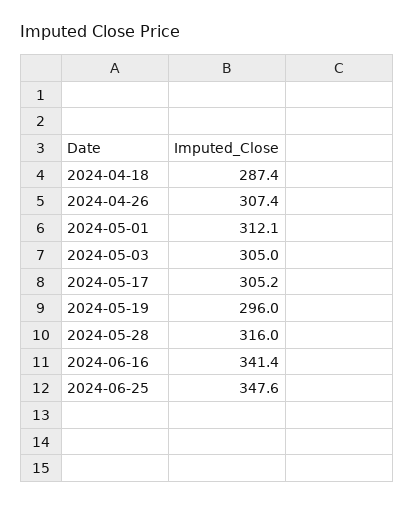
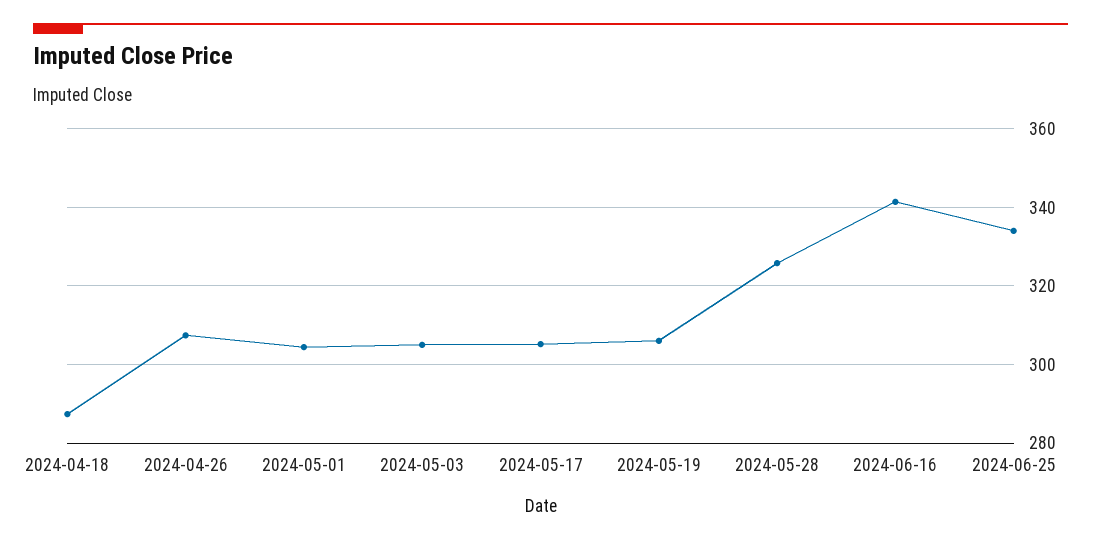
2024-05-01: 312.1 -> 304
2024-05-19: 296 -> 306
2024-05-28: 316 -> 326
2024-06-25: 347.6 -> 334

